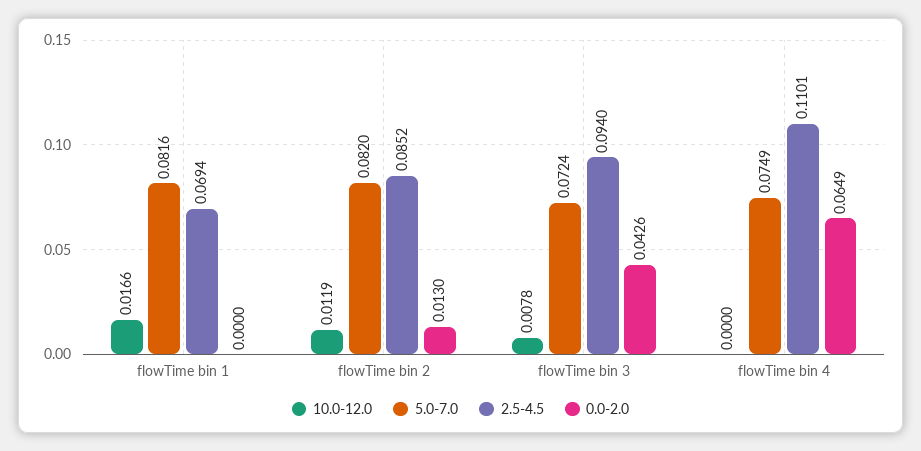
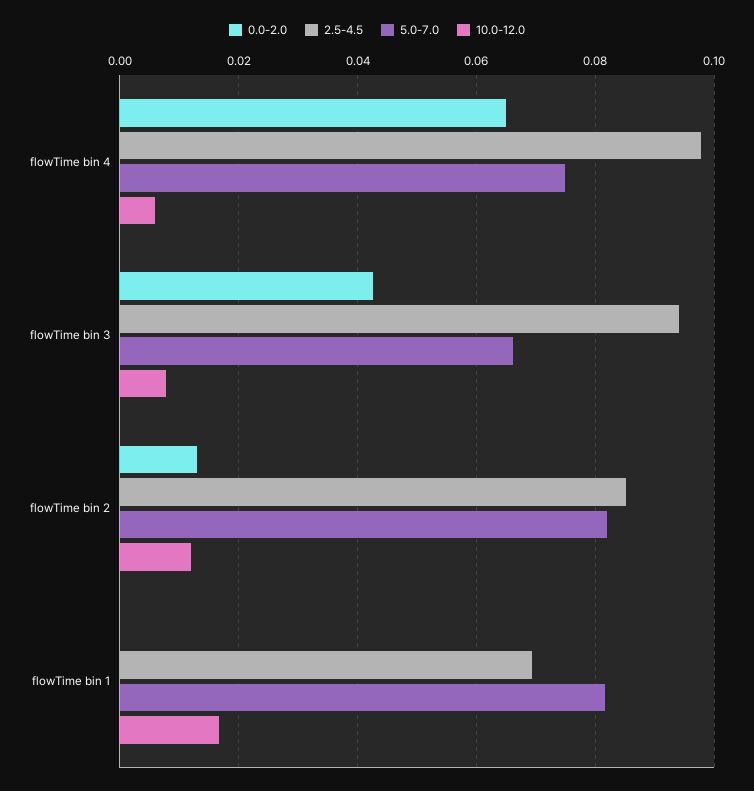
5.0-7.0, flowTime bin 3: 0.0724 -> 0.066
10.0-12.0, flowTime bin 4: 0 -> 0.006
2.5-4.5, flowTime bin 4: 0.1101 -> 0.098

